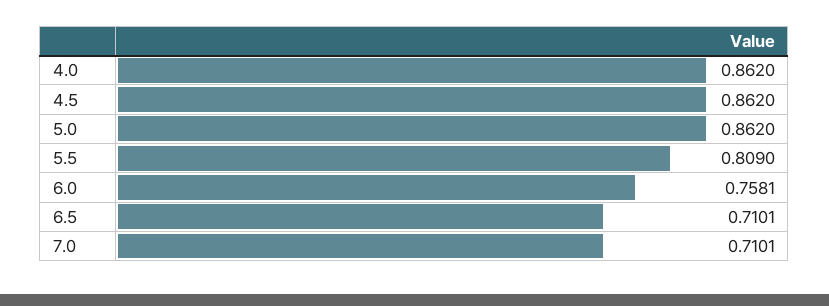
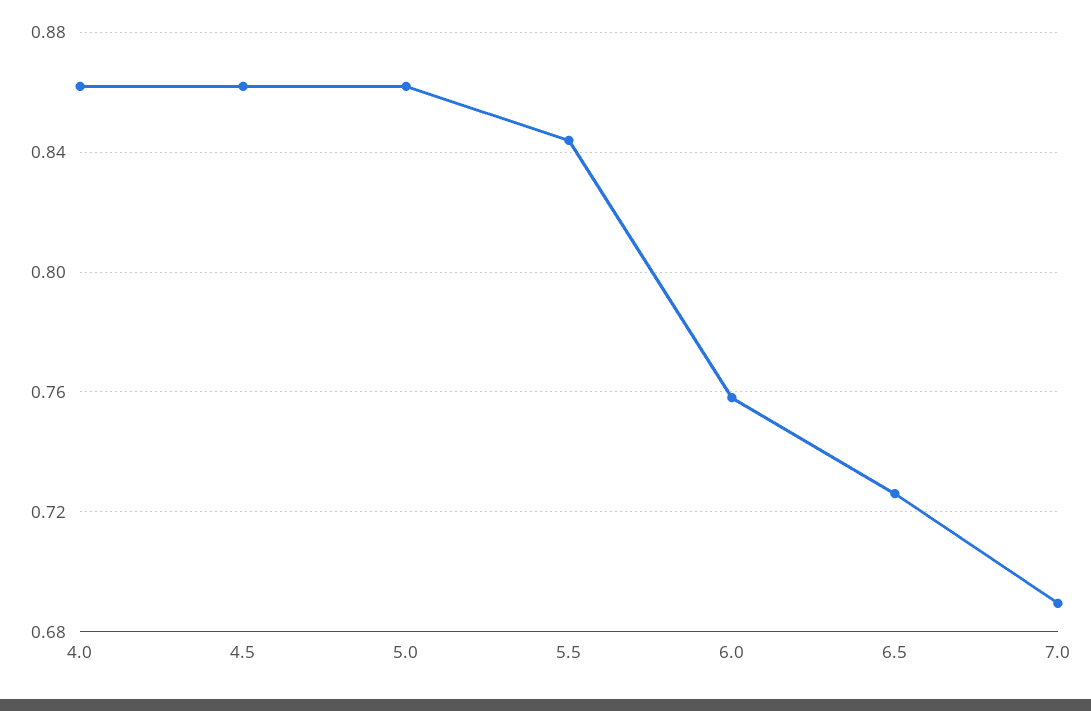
5.5: 0.809 -> 0.845
6.5: 0.7101 -> 0.725
7.0: 0.7101 -> 0.69

